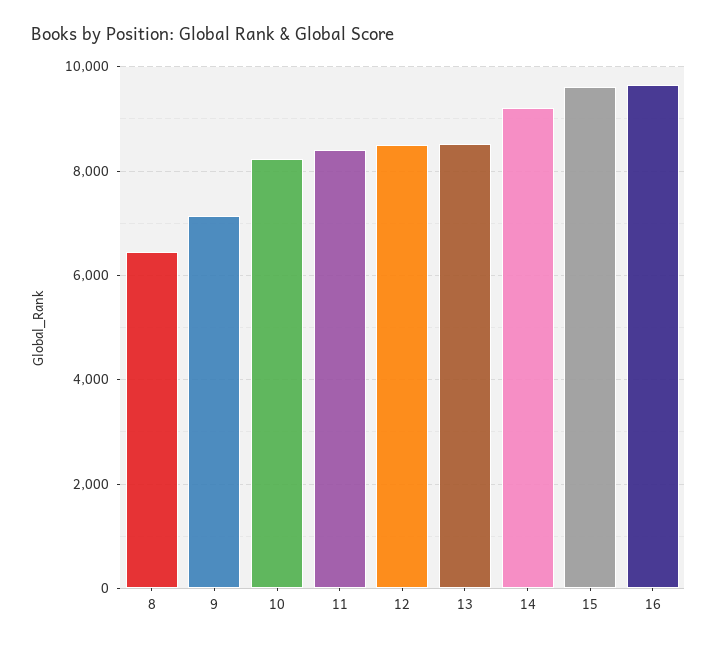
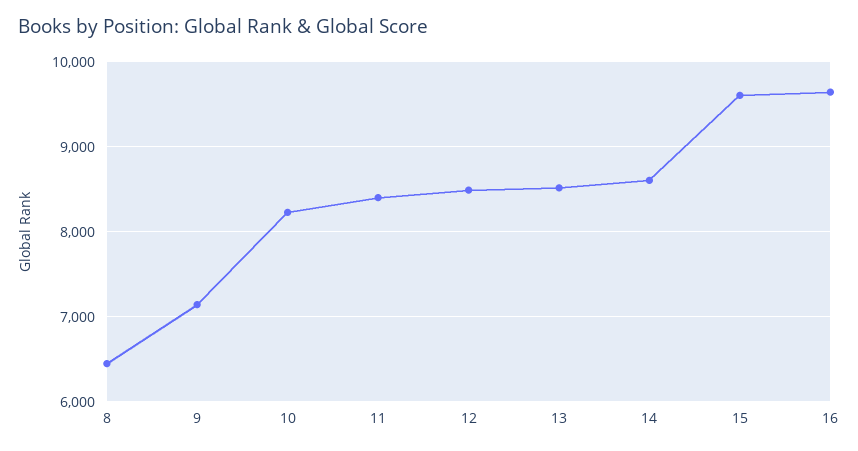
14: 9200 -> 8600

